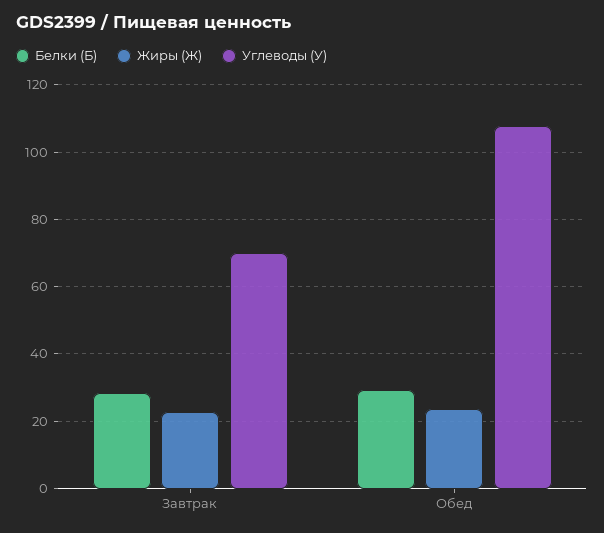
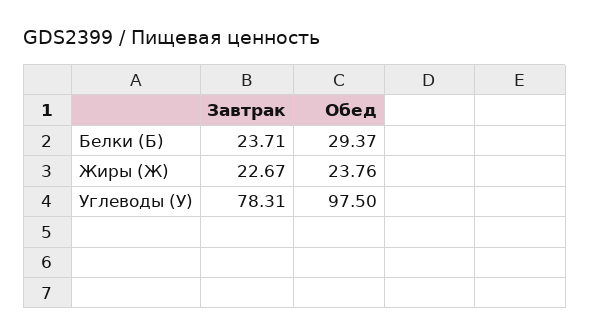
Белки (Б), Завтрак: 28 -> 23.71
Углеводы (У), Завтрак: 70 -> 78.31
Углеводы (У), Обед: 108 -> 97.5

